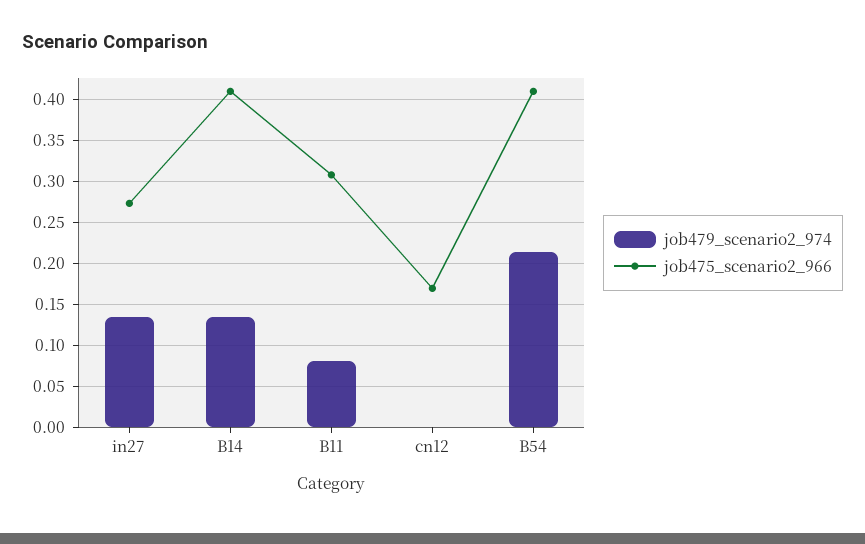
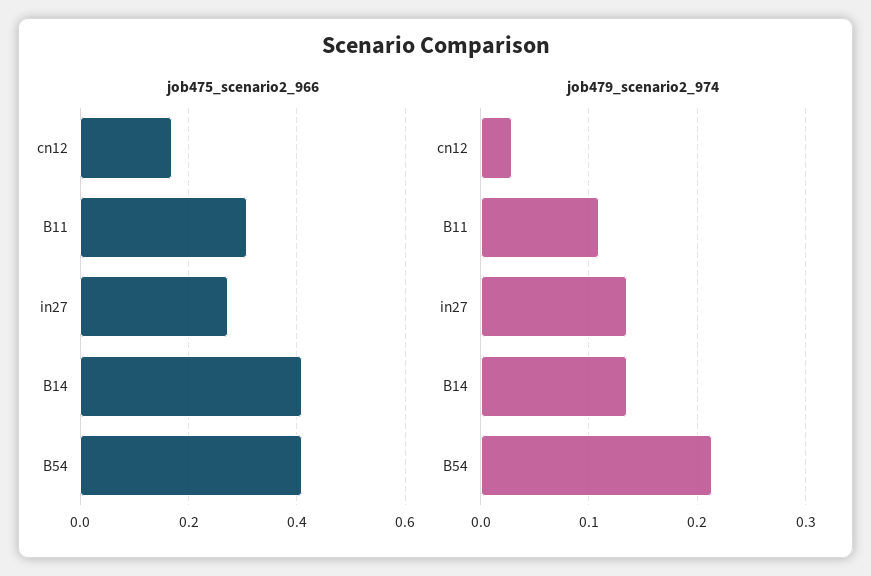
job479_scenario2_974, B11: 0.08 -> 0.11
job479_scenario2_974, cn12: 0 -> 0.03

